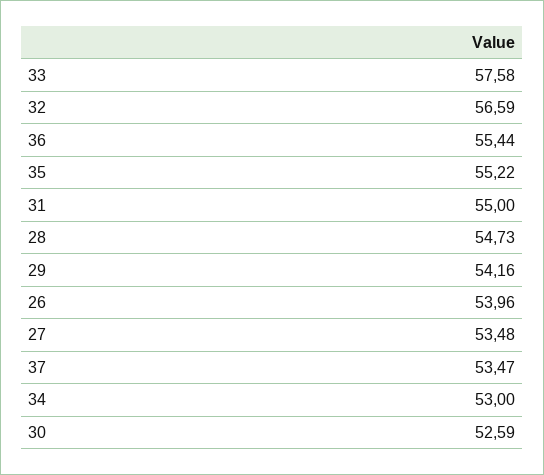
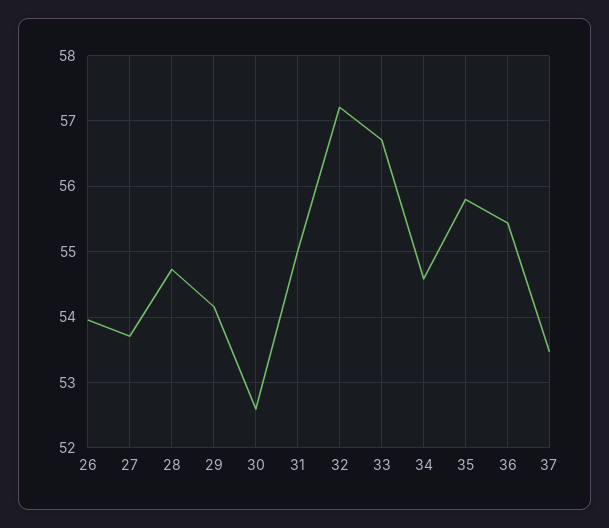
33: 57.58 -> 56.7
32: 56.59 -> 57.2
35: 55.22 -> 55.8
27: 53.48 -> 53.7
34: 53 -> 54.6

